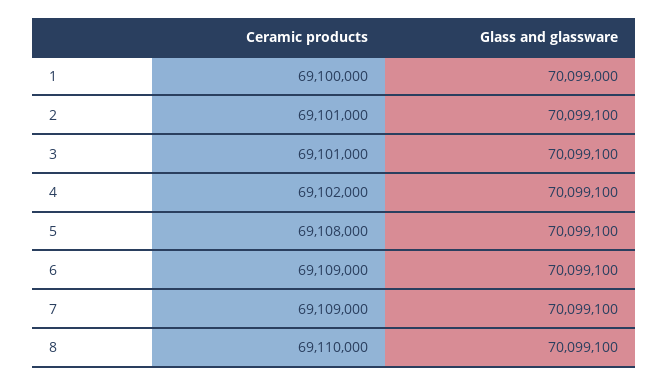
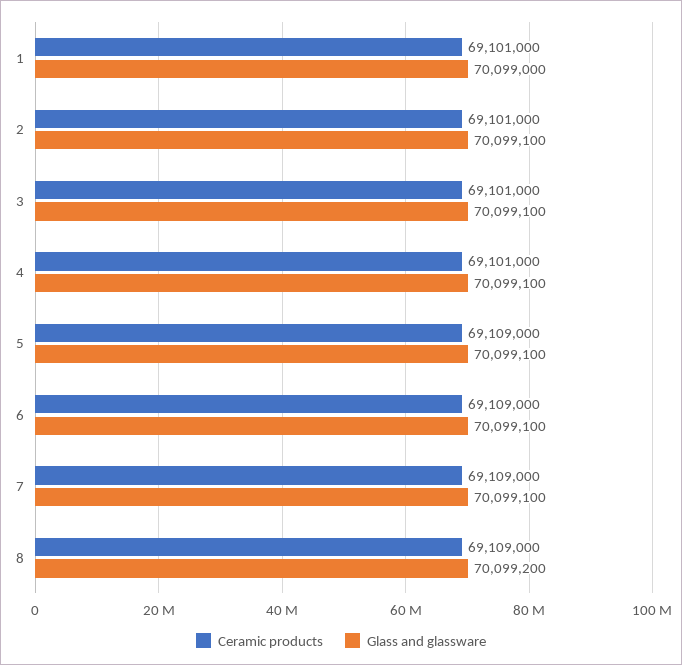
Ceramic products, 1: 69100000 -> 69101000
Ceramic products, 4: 69102000 -> 69101000
Ceramic products, 5: 69108000 -> 69109000
Ceramic products, 8: 69110000 -> 69109000
Glass and glassware, 8: 70099100 -> 70099200

